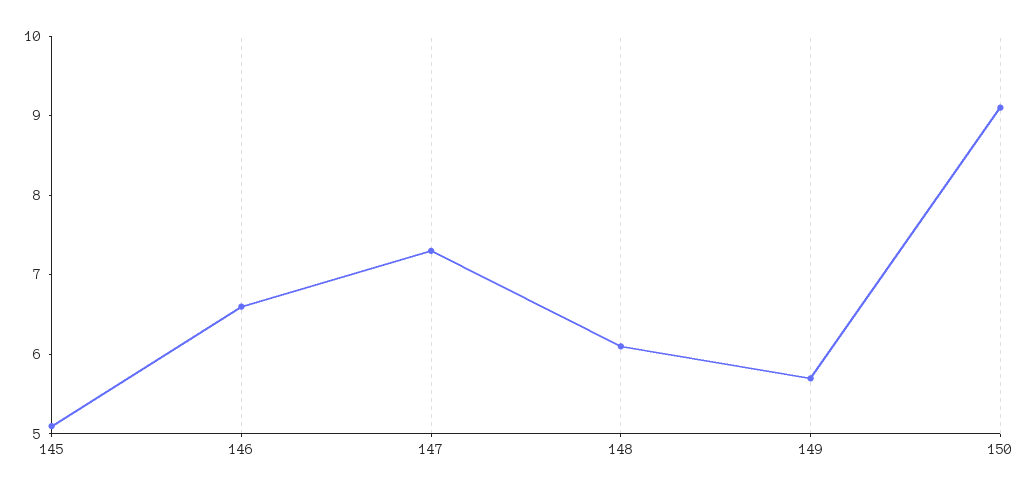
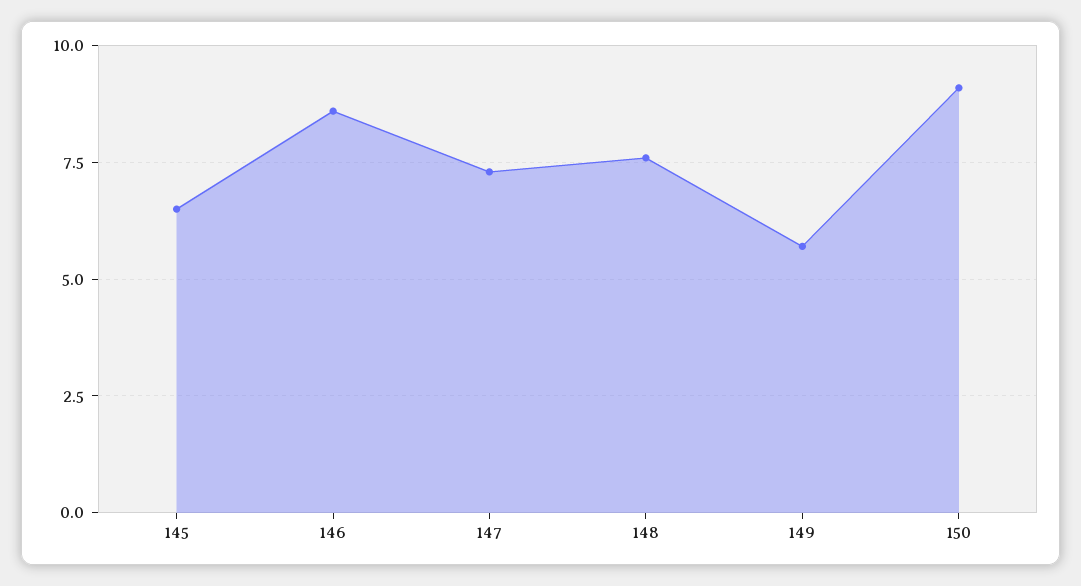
145: 5 -> 6.5
146: 6.5 -> 8.5
148: 6 -> 7.5

